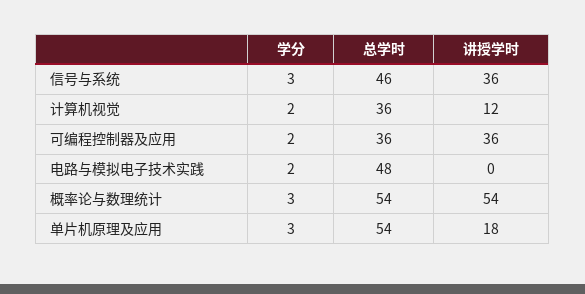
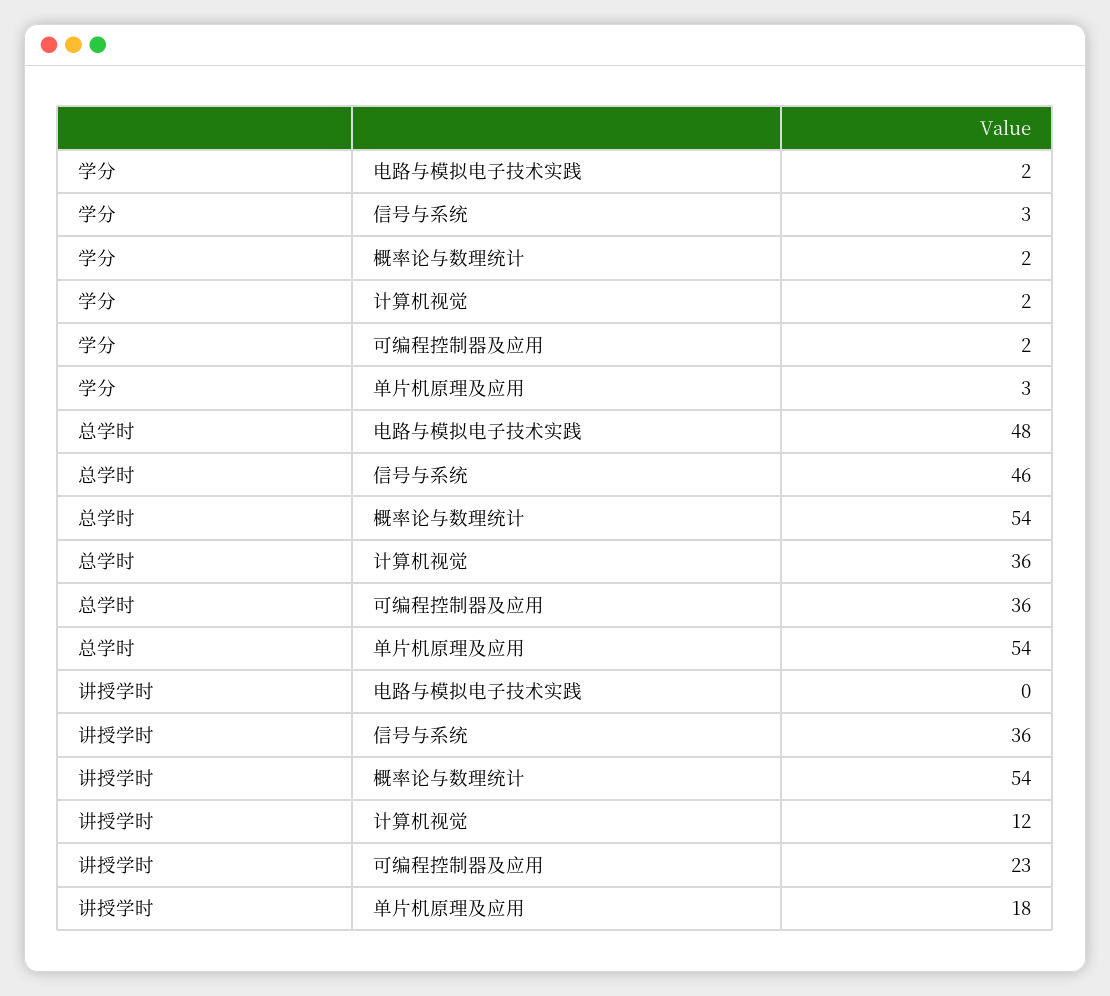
讲授学时, 可编程控制器及应用: 36 -> 23
学分, 概率论与数理统计: 3 -> 2

